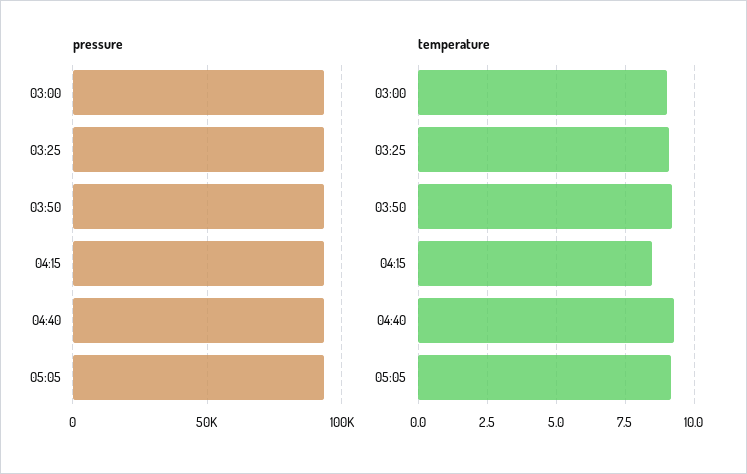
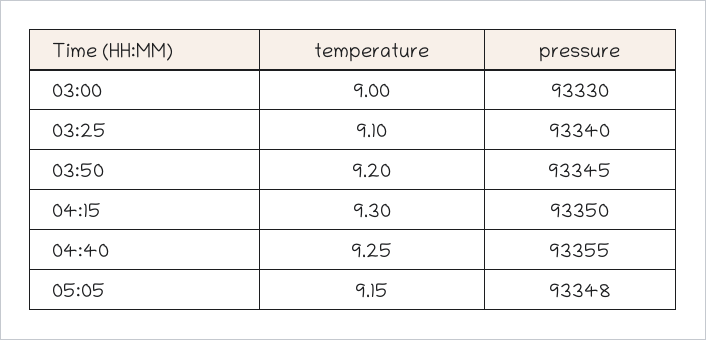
temperature, 04:15: 8.5 -> 9.3

